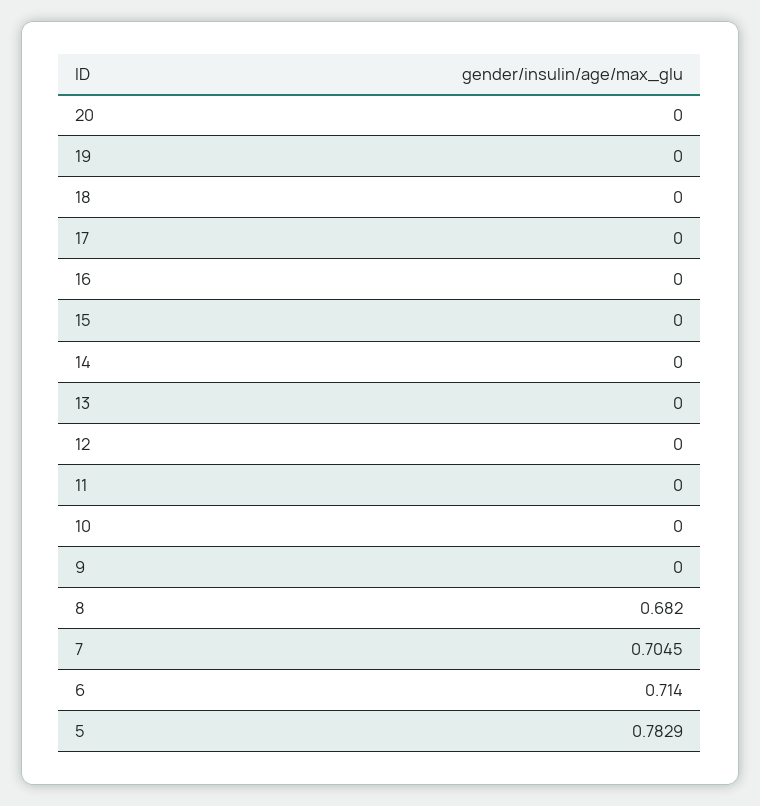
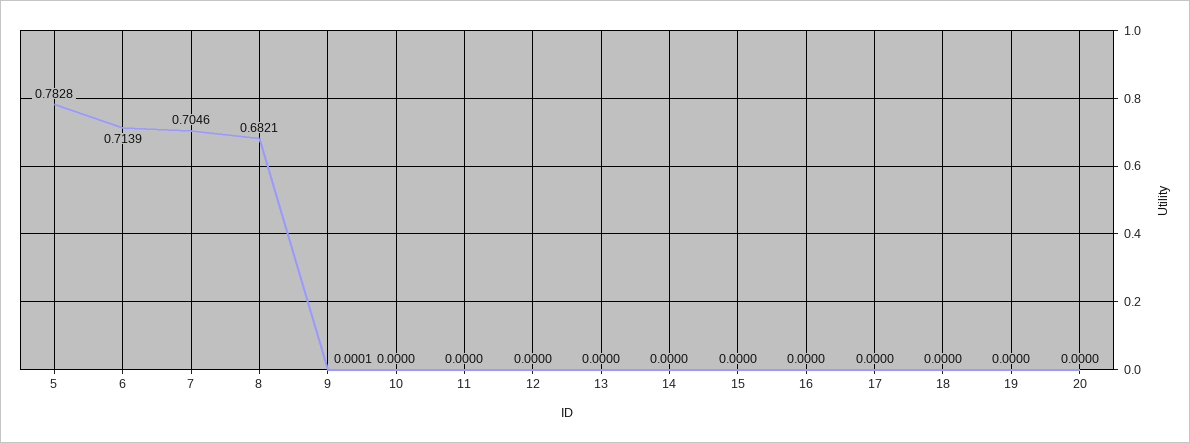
9: 0 -> 0.0001
8: 0.682 -> 0.6821
7: 0.7045 -> 0.7046
6: 0.714 -> 0.7139
5: 0.7829 -> 0.7828

